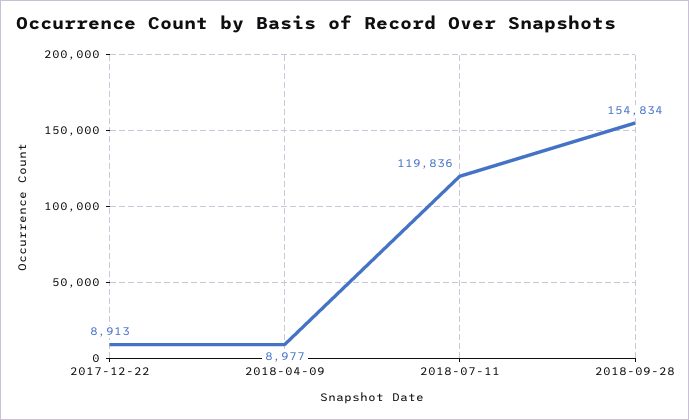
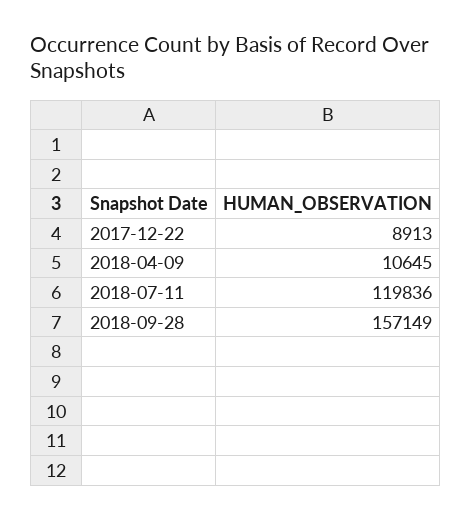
2018-04-09: 8977 -> 10645
2018-09-28: 154834 -> 157149

